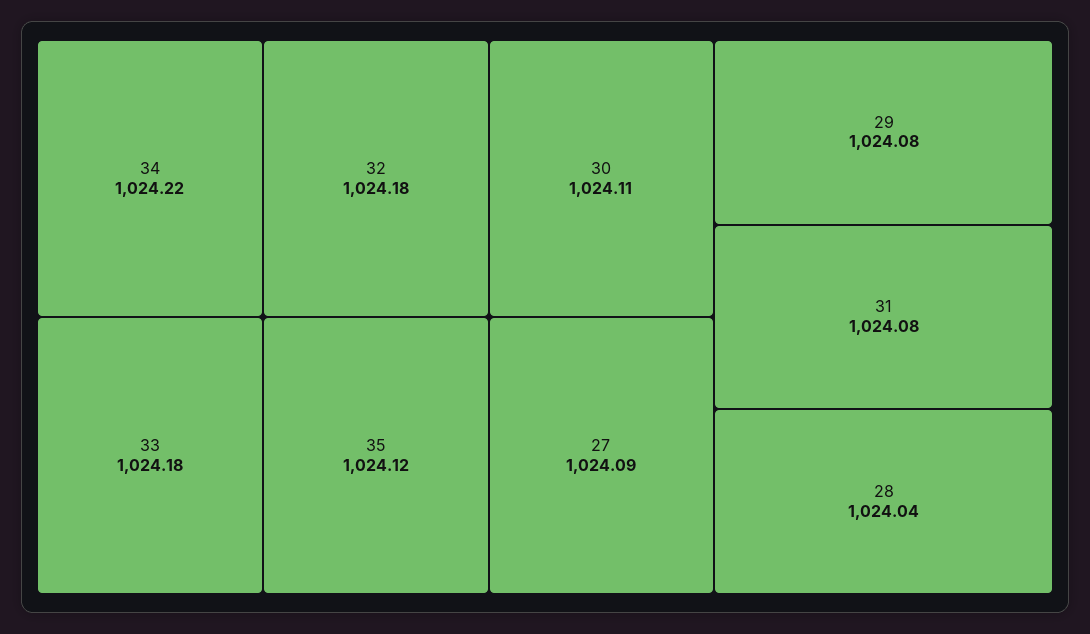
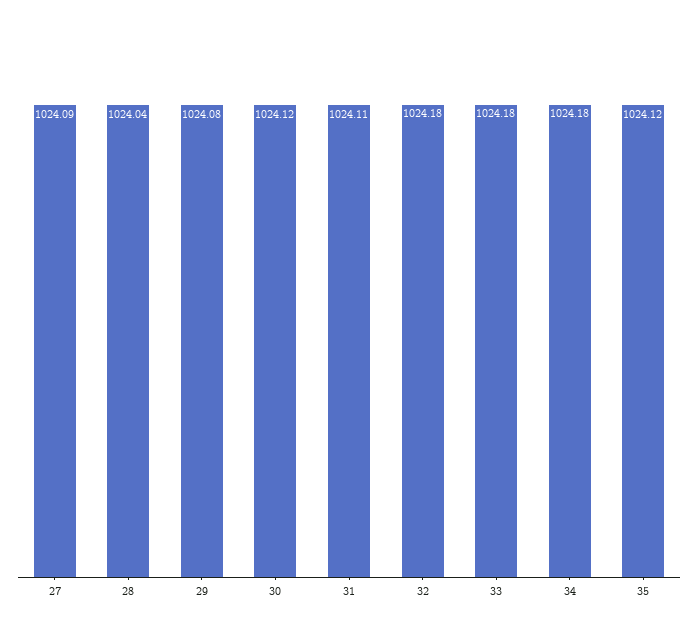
34: 1024.22 -> 1024.18
30: 1024.11 -> 1024.12
31: 1024.08 -> 1024.11

